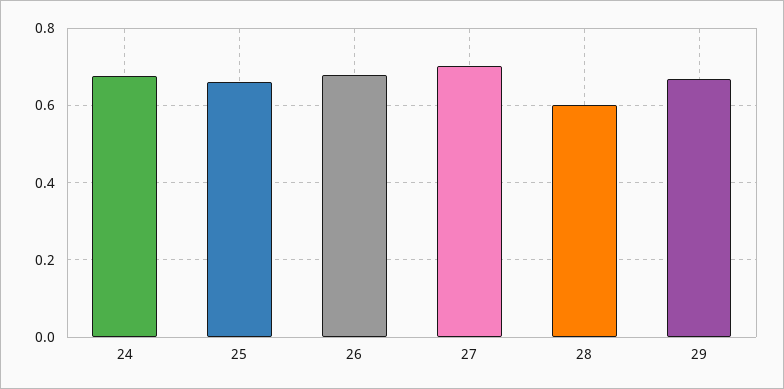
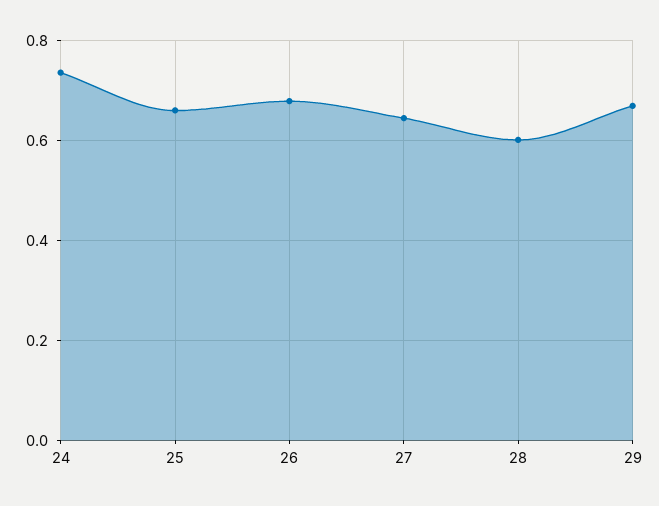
24: 0.68 -> 0.74
27: 0.7 -> 0.64

